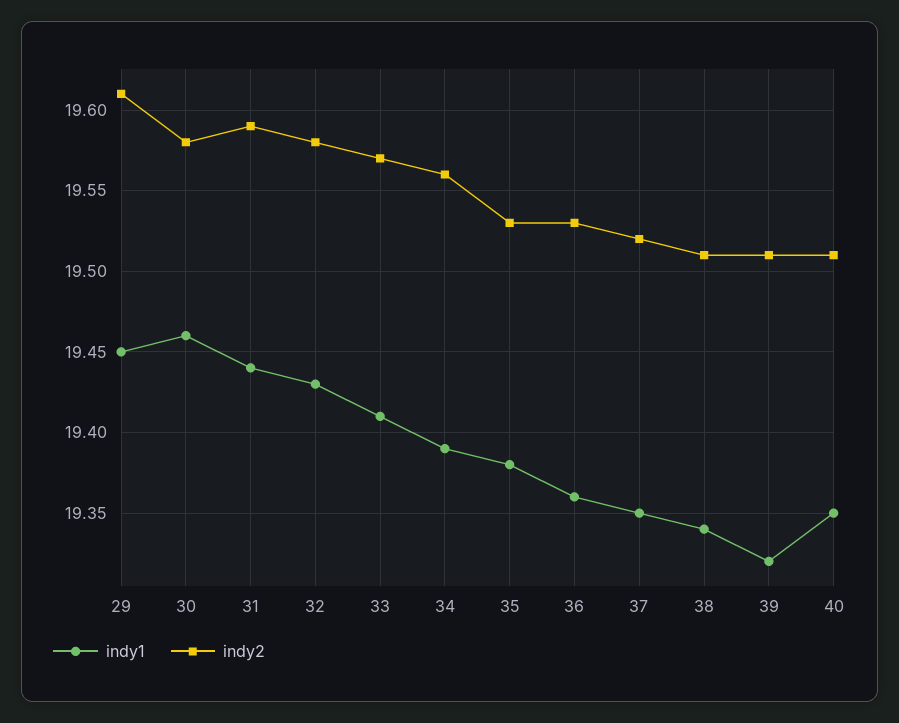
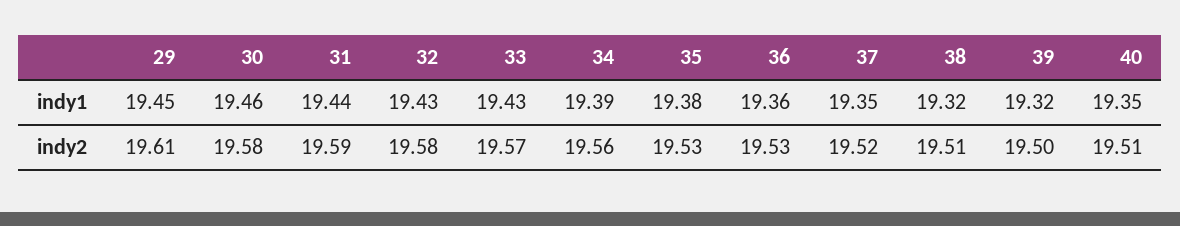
indy1, 33: 19.41 -> 19.43
indy1, 38: 19.34 -> 19.32
indy2, 39: 19.51 -> 19.5

